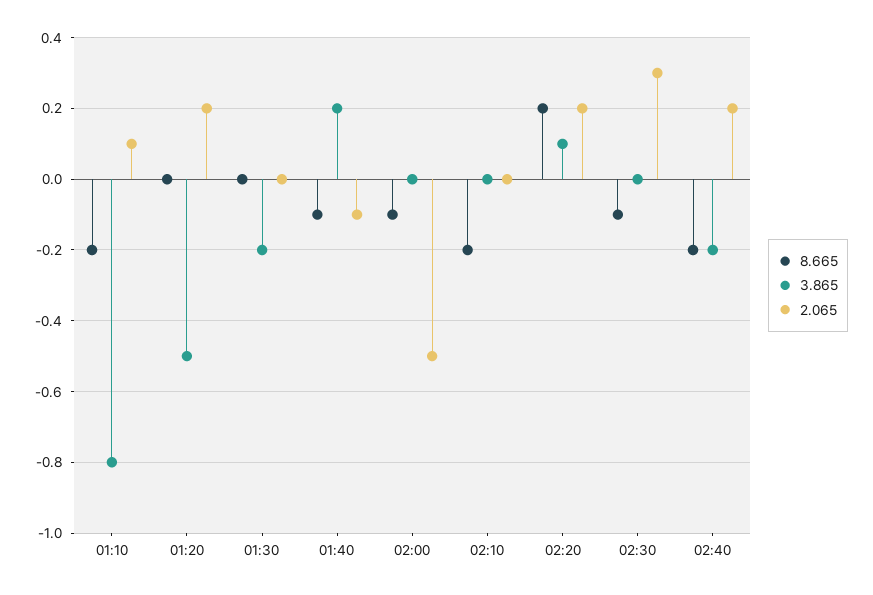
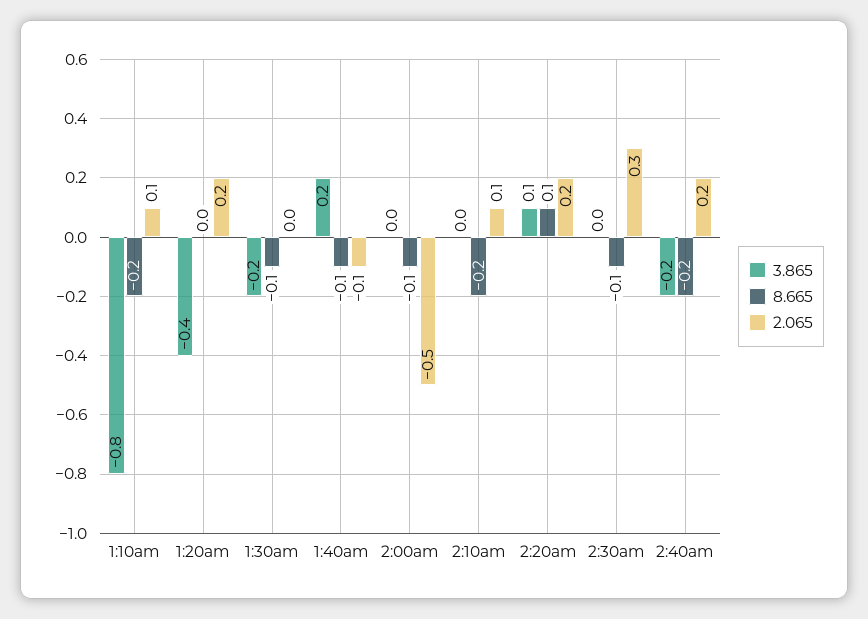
3.865, 01:20: -0.5 -> -0.4
8.665, 01:30: 0 -> -0.1
2.065, 02:10: 0 -> 0.1
8.665, 02:20: 0.2 -> 0.1

